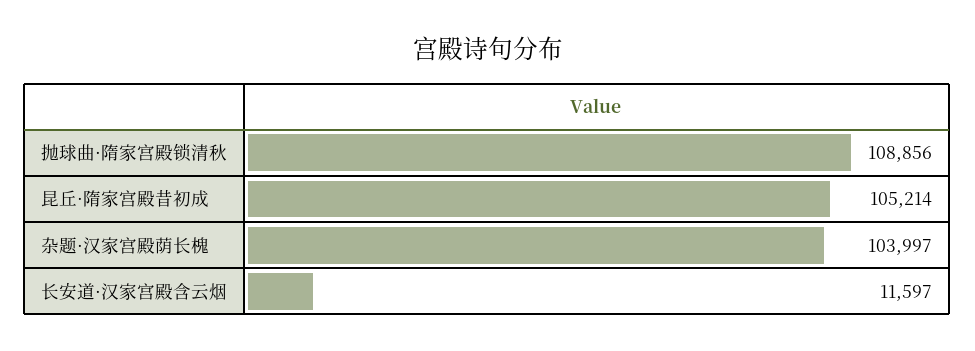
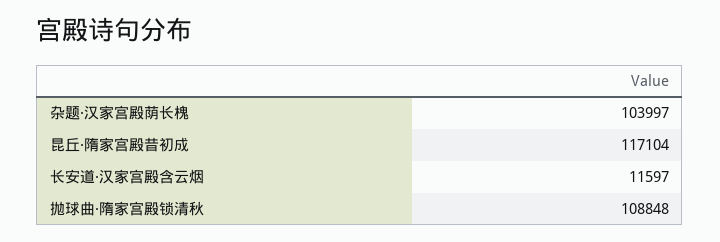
抛球曲·隋家宫殿锁清秋: 108856 -> 108848
昆丘·隋家宫殿昔初成: 105214 -> 117104

